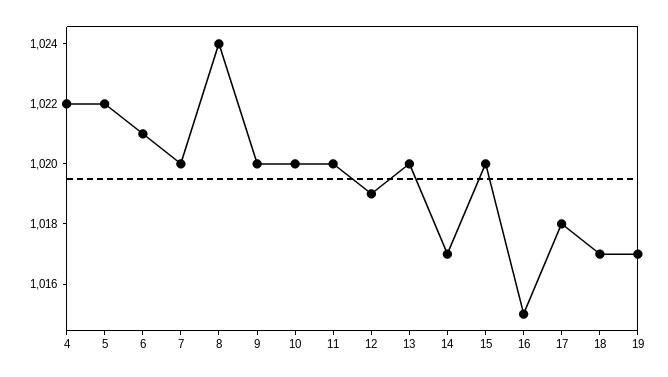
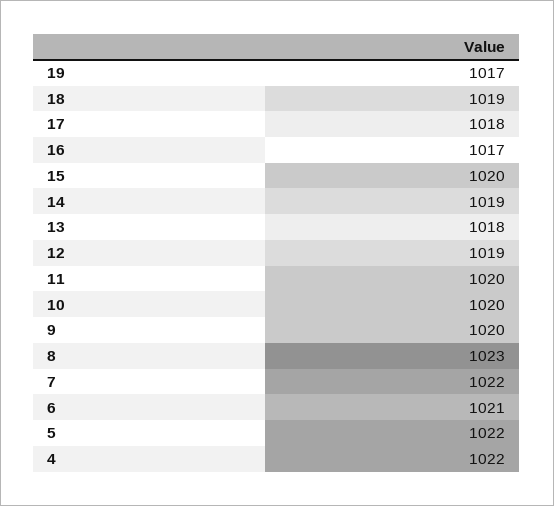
7: 1020 -> 1022
8: 1024 -> 1023
13: 1020 -> 1018
14: 1017 -> 1019
16: 1015 -> 1017
18: 1017 -> 1019

